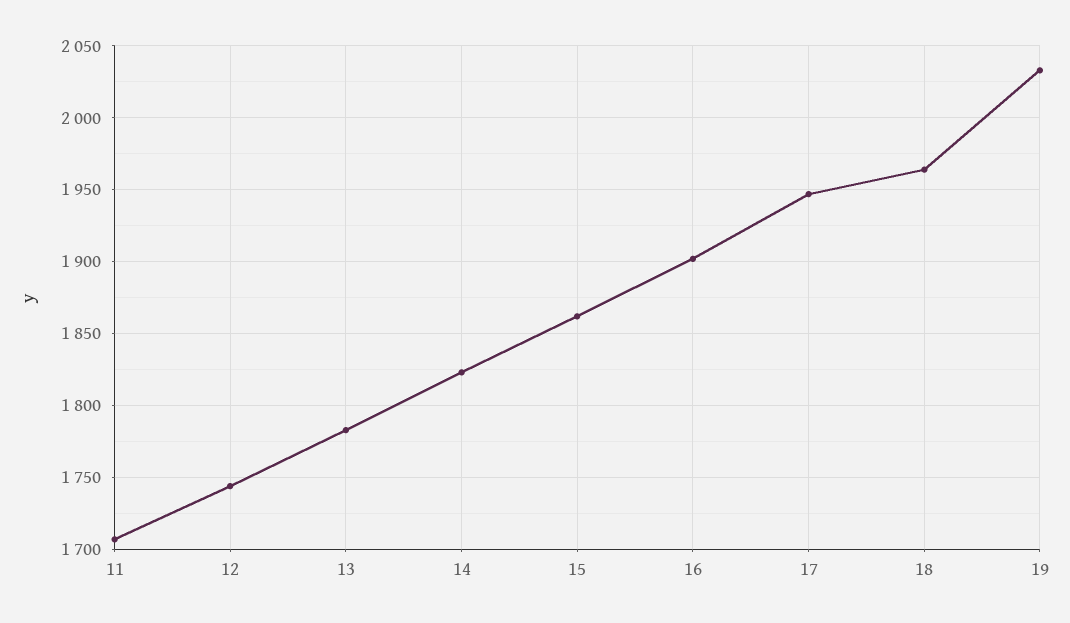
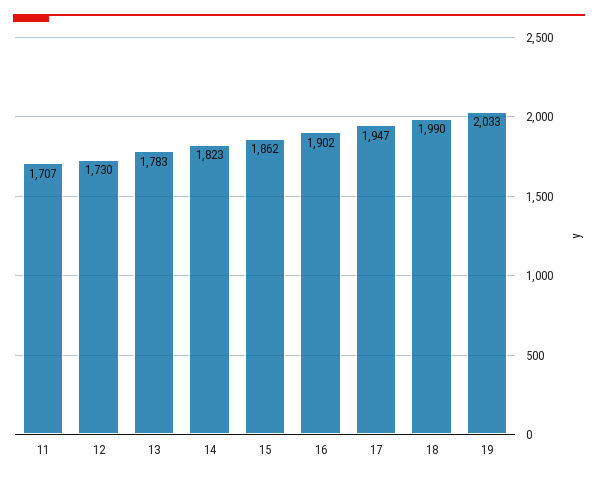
12: 1745 -> 1730
18: 1965 -> 1990

